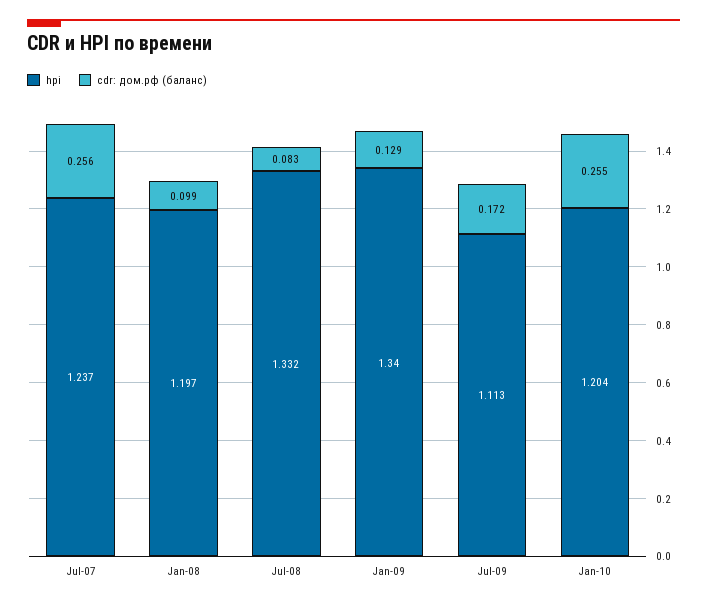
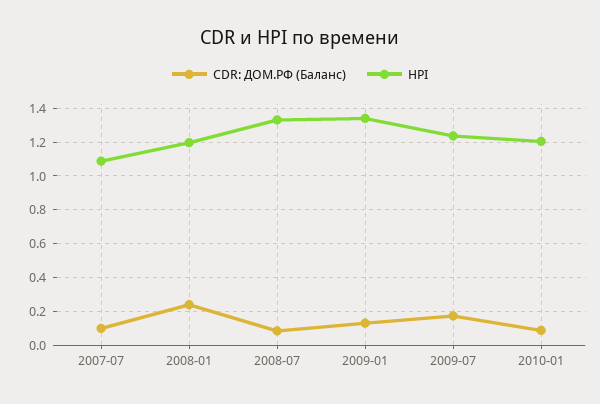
hpi, Jul-07: 1.237 -> 1.1
cdr: дом.рф (баланс), Jul-07: 0.256 -> 0.1
cdr: дом.рф (баланс), Jan-08: 0.099 -> 0.25
hpi, Jul-09: 1.113 -> 1.25
cdr: дом.рф (баланс), Jan-10: 0.255 -> 0.1

